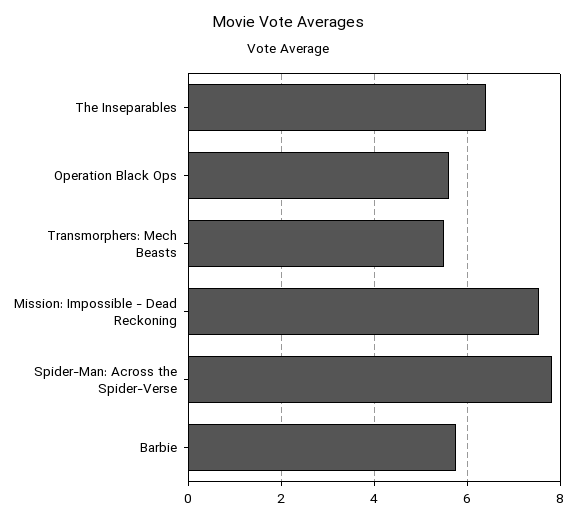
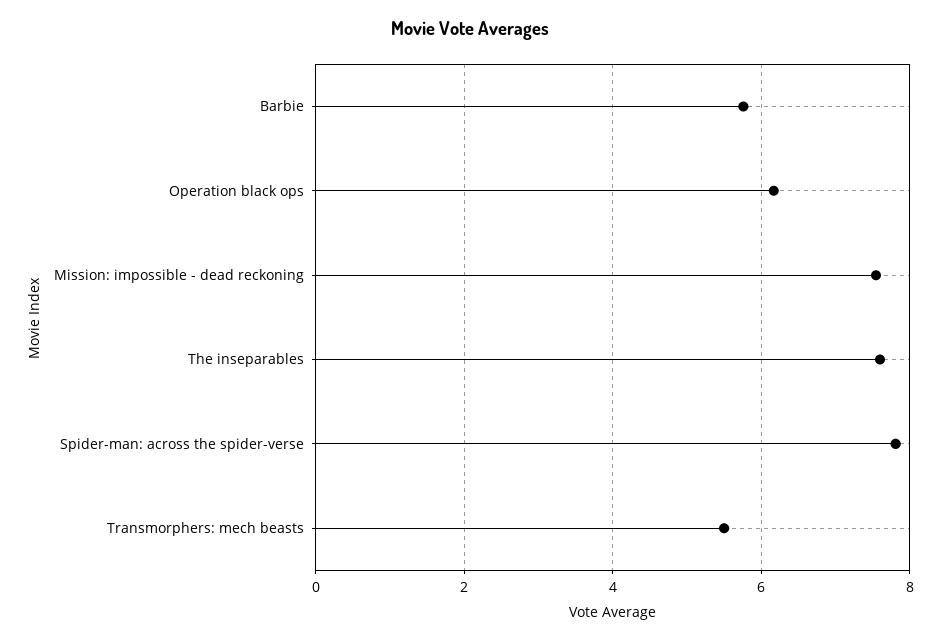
The Inseparables: 6.4 -> 7.6
Operation Black Ops: 5.6 -> 6.2

